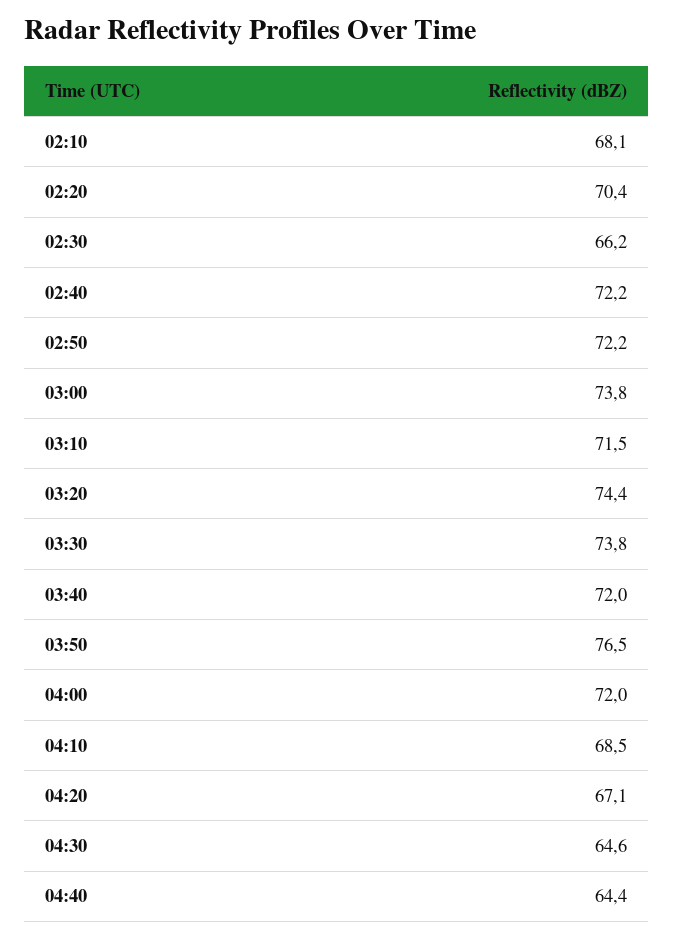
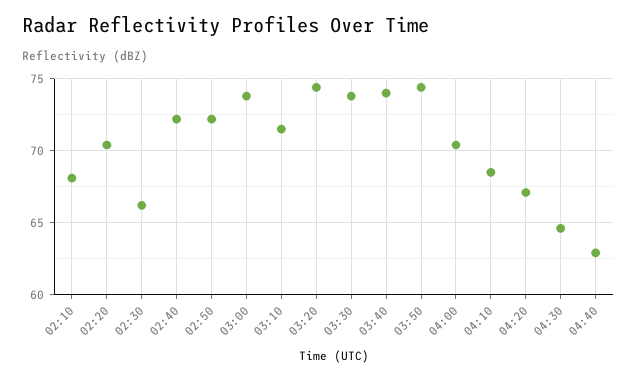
03:40: 72 -> 74
03:50: 76.5 -> 74.5
04:00: 72 -> 70.5
04:40: 64.4 -> 63

